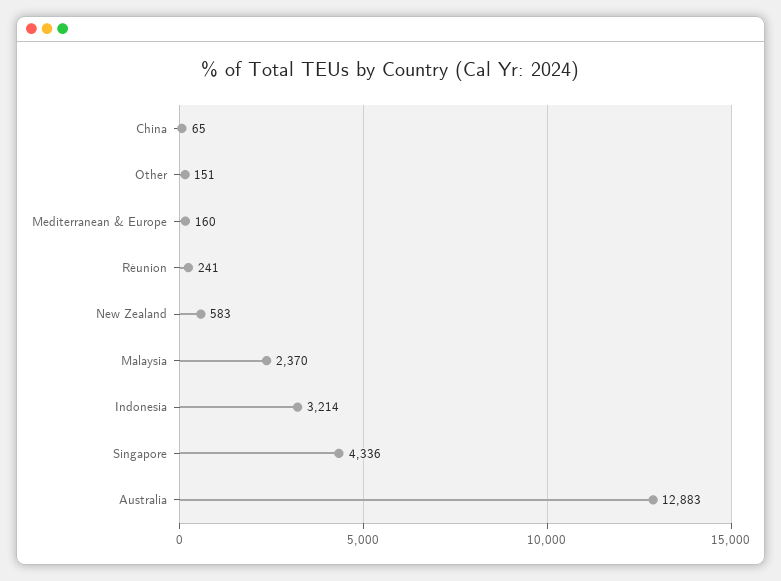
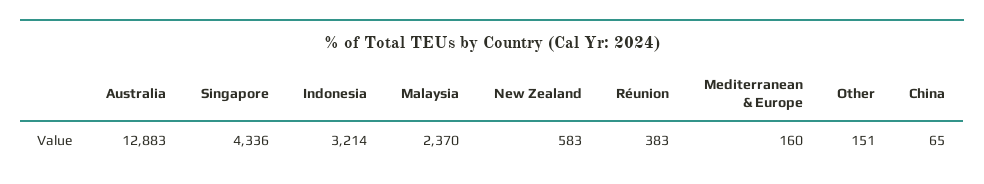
Réunion: 241 -> 383

